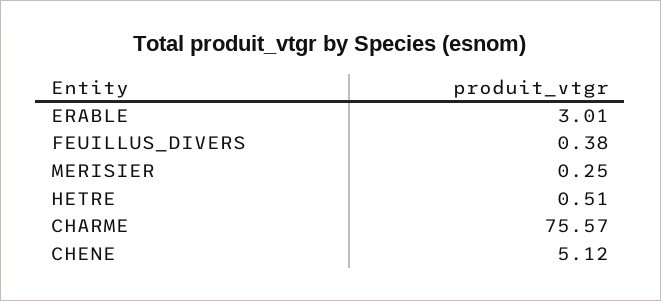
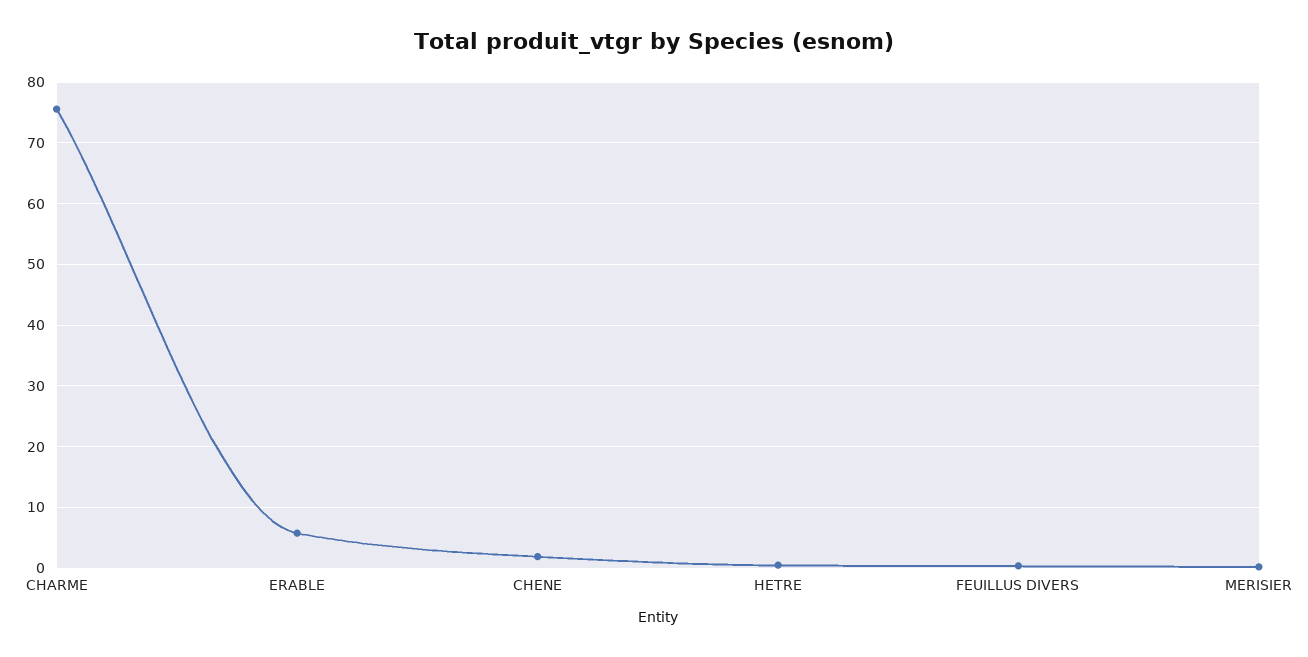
ERABLE: 3.01 -> 6
CHENE: 5.12 -> 2

